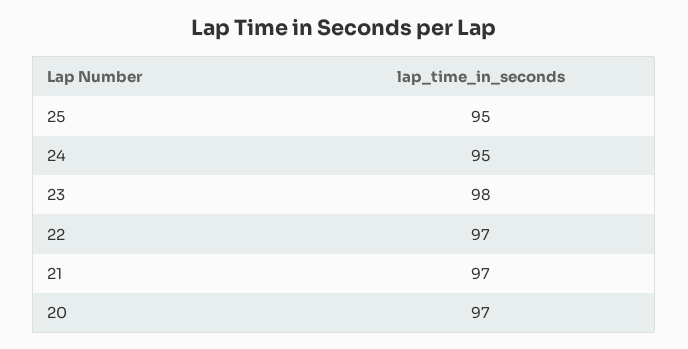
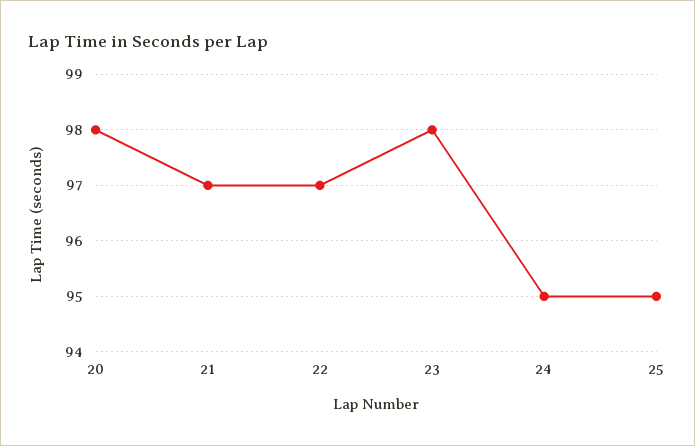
20: 97 -> 98

